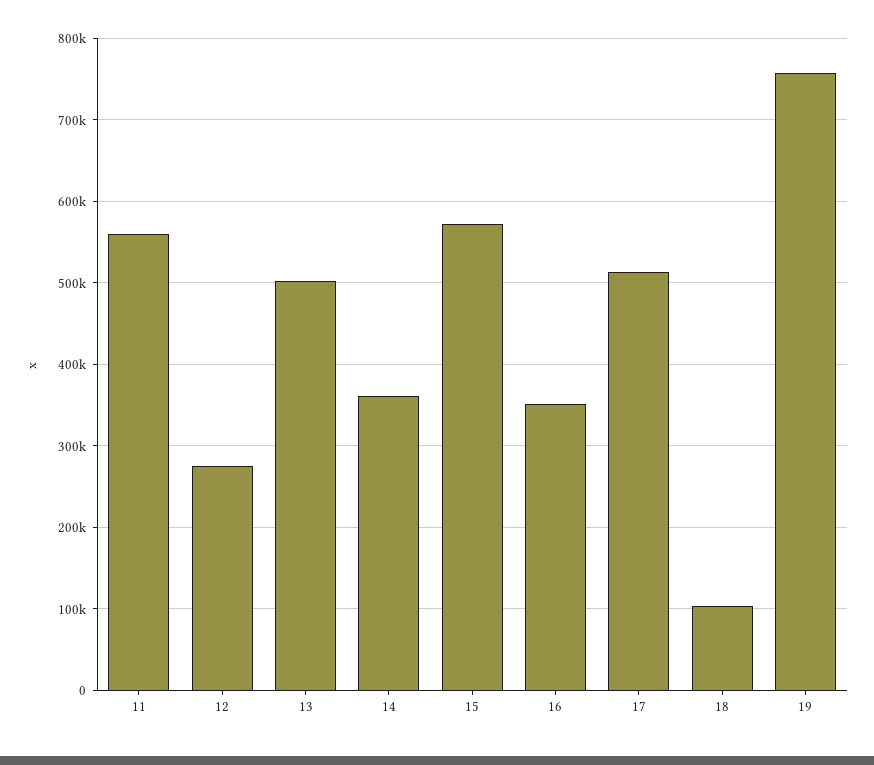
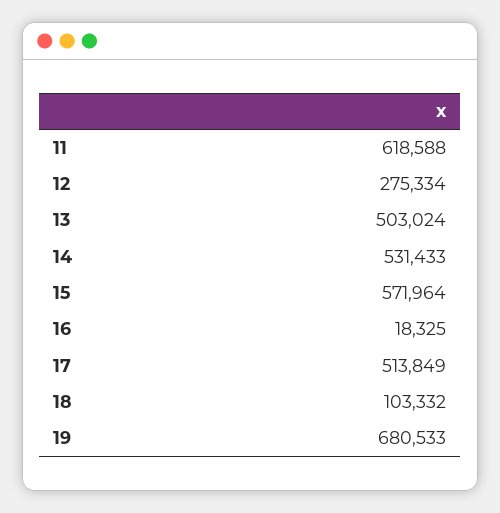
11: 560000 -> 618588
14: 360000 -> 531433
16: 350000 -> 18325
19: 760000 -> 680533

